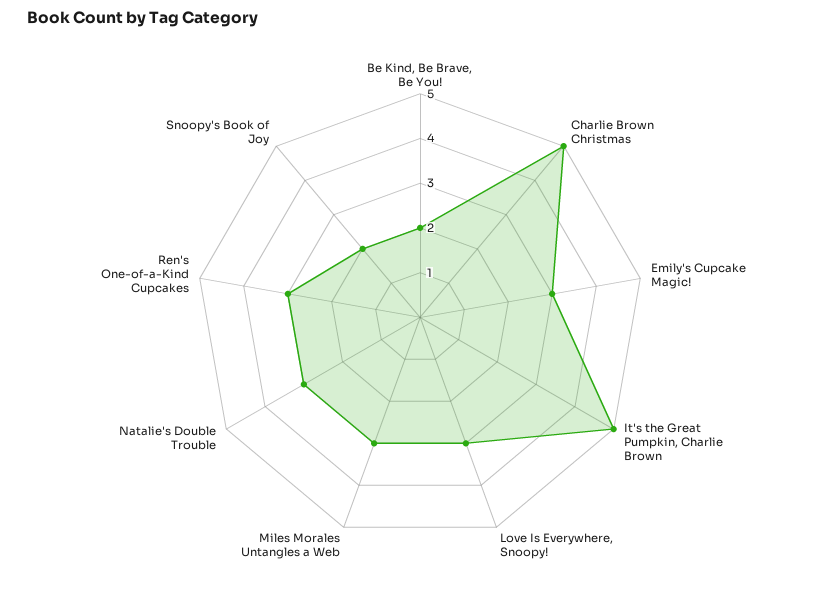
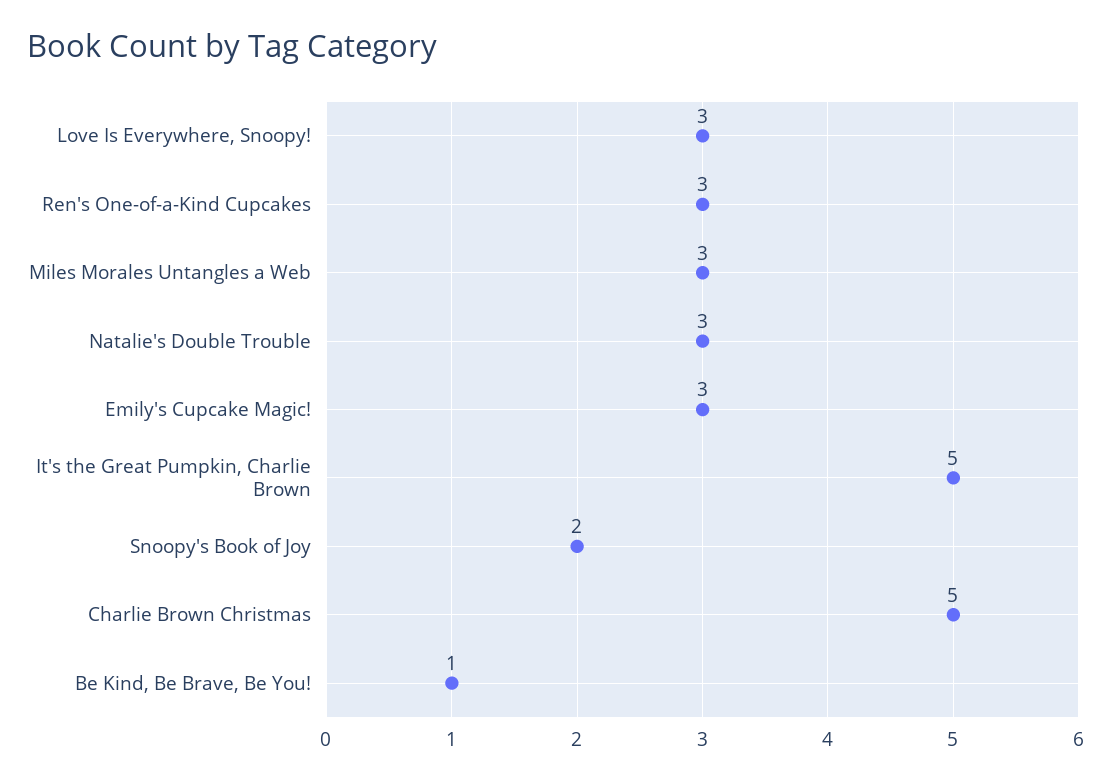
Be Kind, Be Brave, Be You!: 2 -> 1

